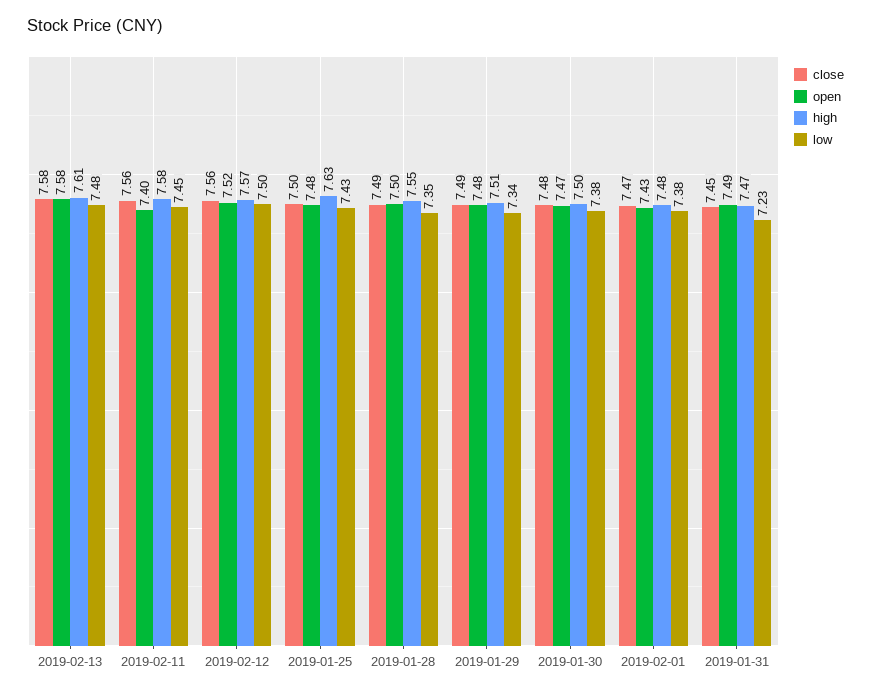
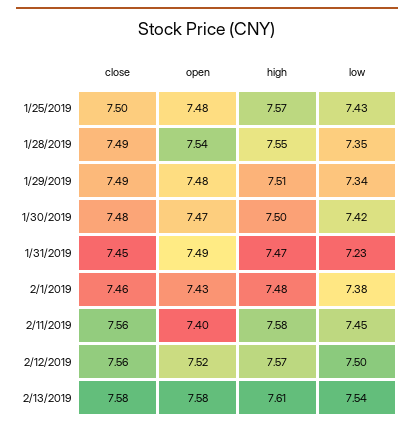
low, 2019-02-13: 7.48 -> 7.54
high, 2019-01-25: 7.63 -> 7.57
open, 2019-01-28: 7.5 -> 7.54
low, 2019-01-30: 7.38 -> 7.42
close, 2019-02-01: 7.47 -> 7.46

